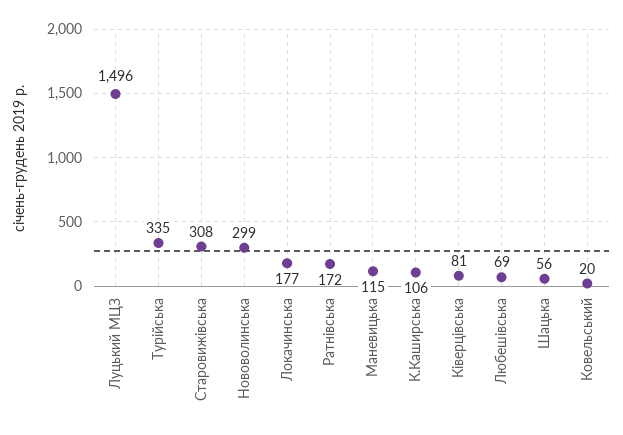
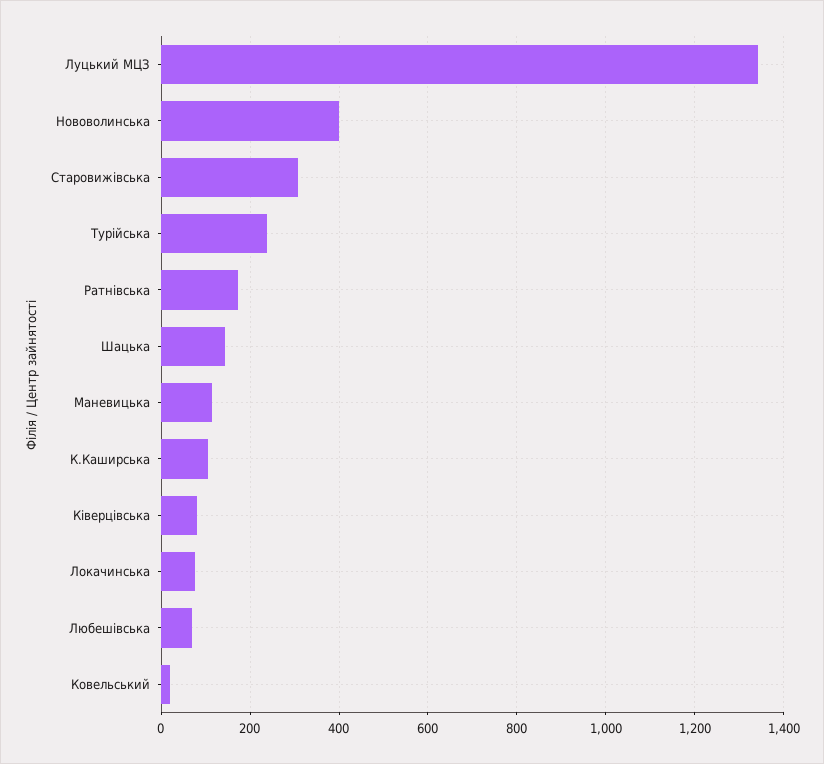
Луцький МЦЗ: 1496 -> 1340
Турійська: 335 -> 240
Нововолинська: 299 -> 400
Локачинська: 177 -> 80
Шацька: 56 -> 140

